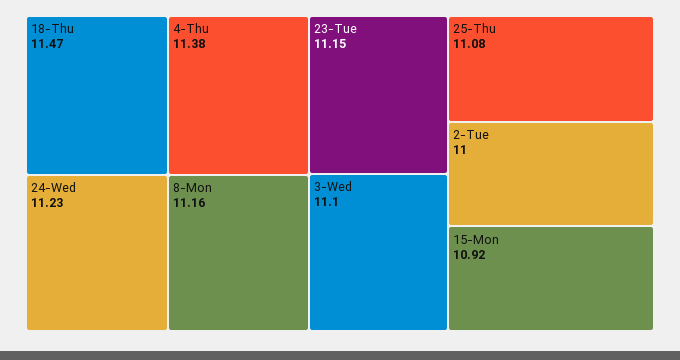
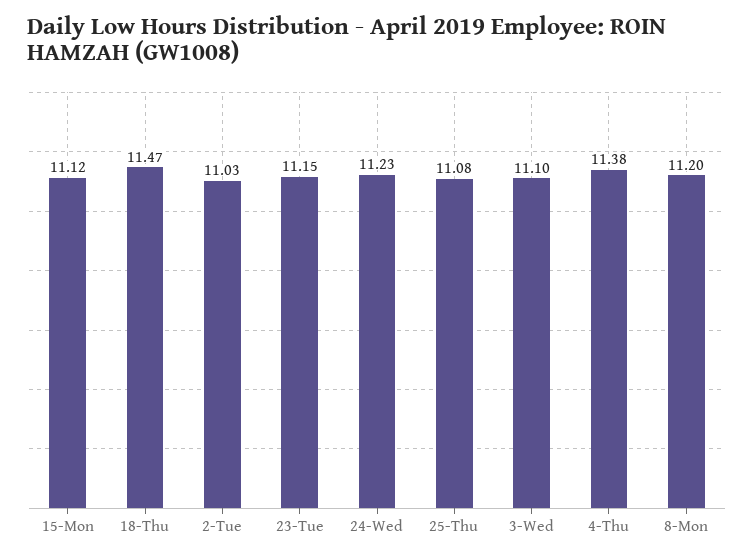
8-Mon: 11.16 -> 11.2
2-Tue: 11 -> 11.03
15-Mon: 10.92 -> 11.12

